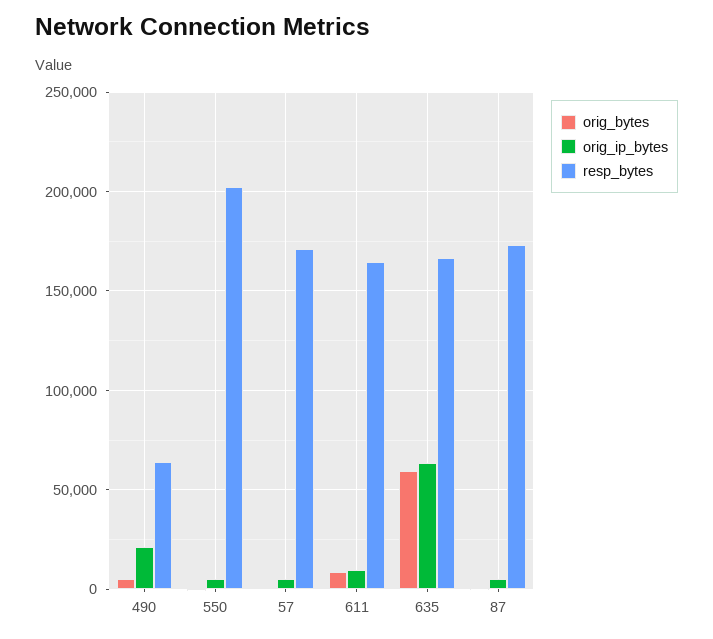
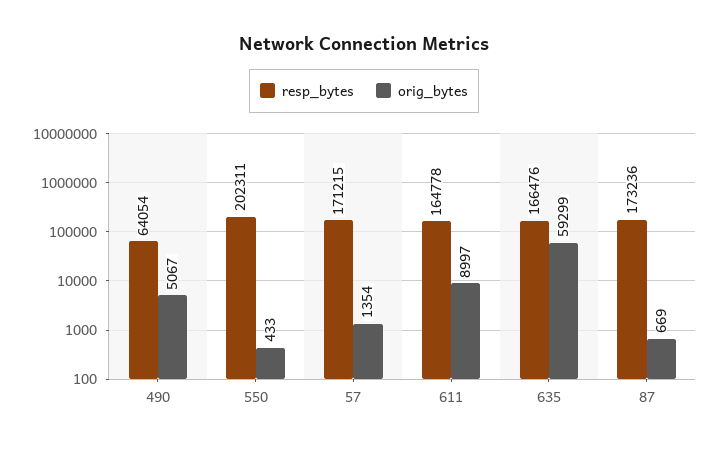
orig_ip_bytes, 490: 20000 -> none
orig_ip_bytes, 550: 5000 -> none
orig_ip_bytes, 57: 5000 -> none
orig_ip_bytes, 611: 10000 -> none
orig_ip_bytes, 635: 65000 -> none
orig_ip_bytes, 87: 5000 -> none

